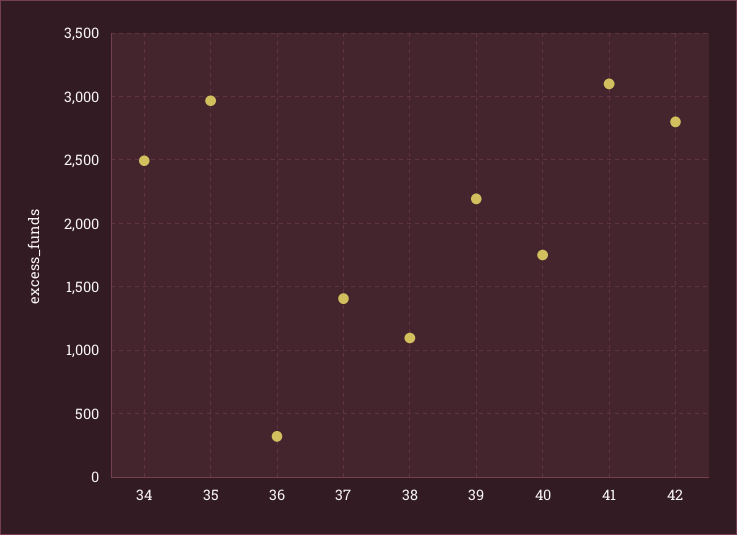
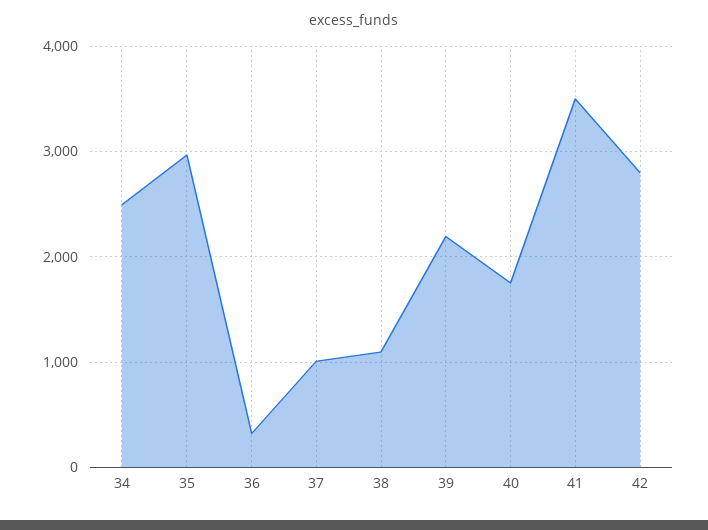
37: 1400 -> 1000
41: 3100 -> 3500

